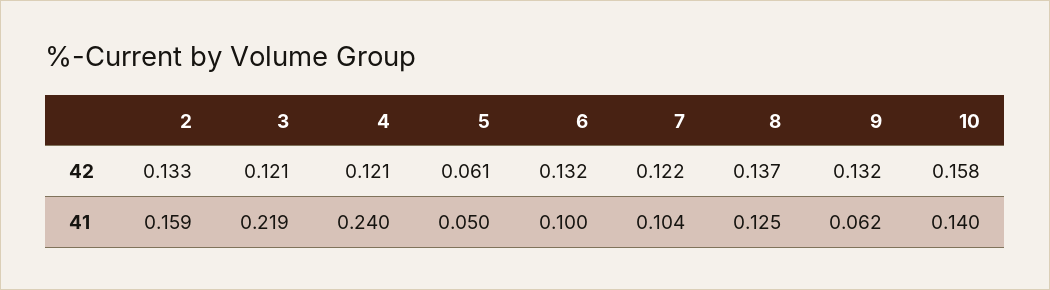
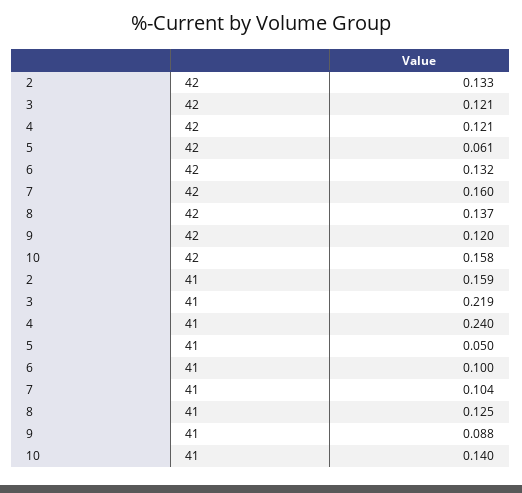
7, 42: 0.122 -> 0.16
9, 42: 0.132 -> 0.12
9, 41: 0.062 -> 0.088

